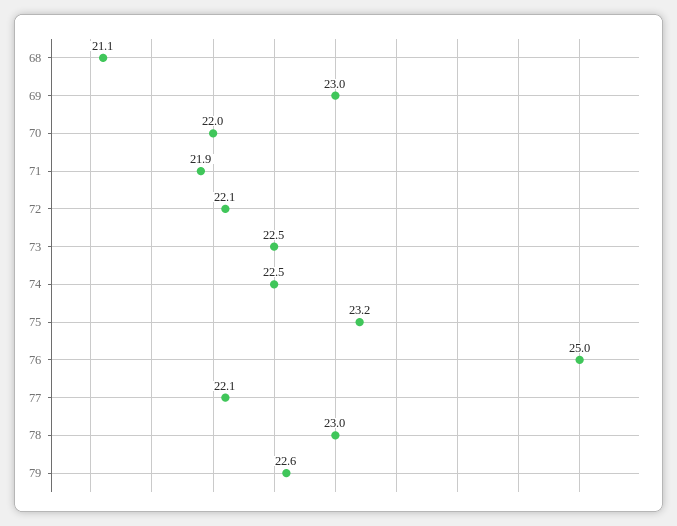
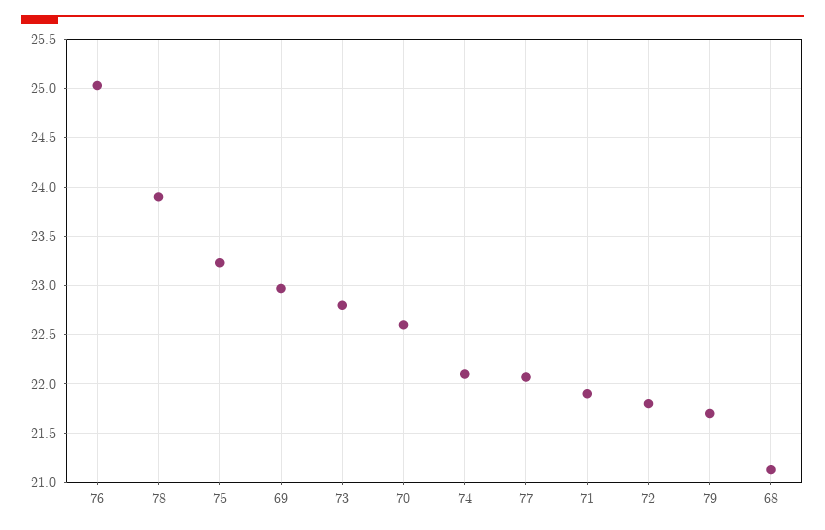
70: 22 -> 22.6
72: 22.1 -> 21.8
73: 22.5 -> 22.8
74: 22.5 -> 22.1
78: 23 -> 23.9
79: 22.6 -> 21.7

